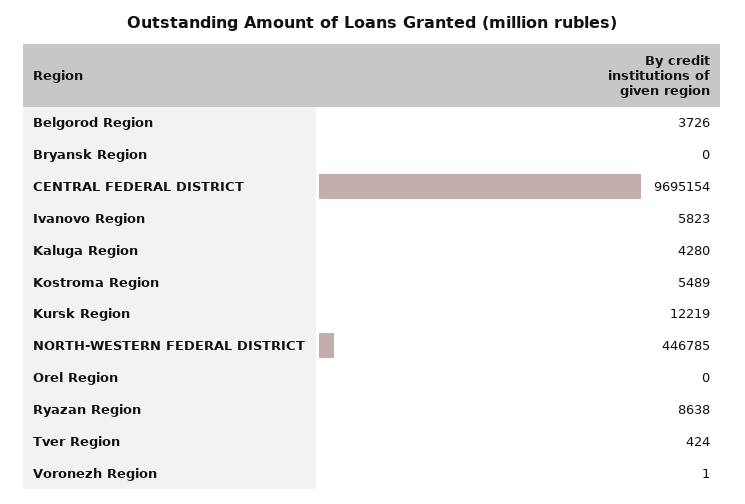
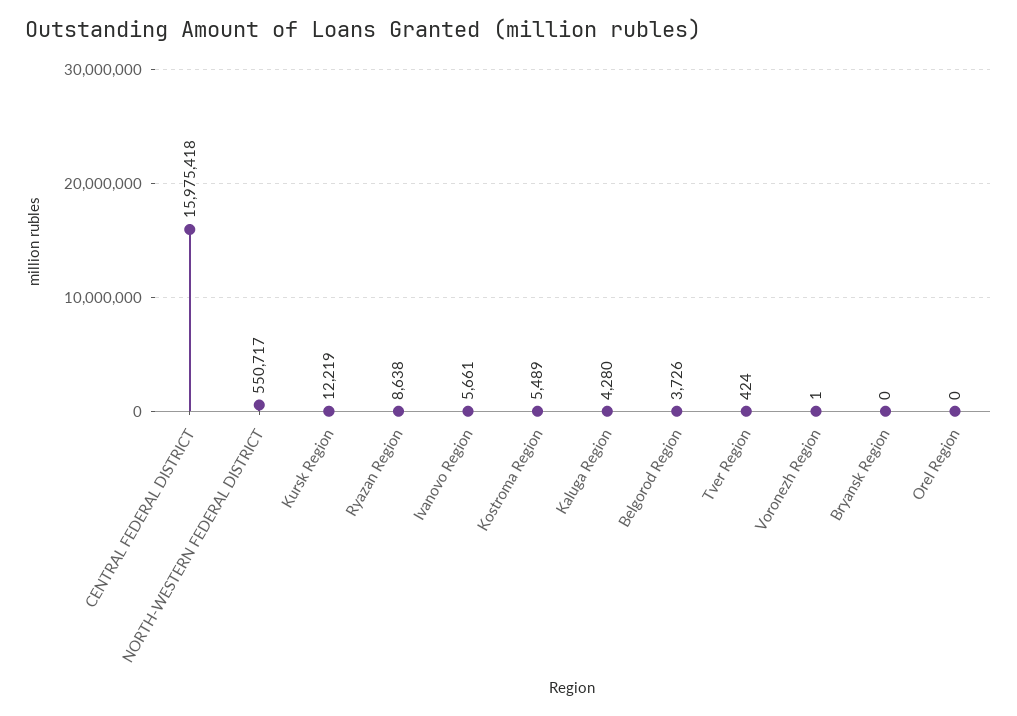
CENTRAL FEDERAL DISTRICT: 9695154 -> 15975418
Ivanovo Region: 5823 -> 5661
NORTH-WESTERN FEDERAL DISTRICT: 446785 -> 550717

